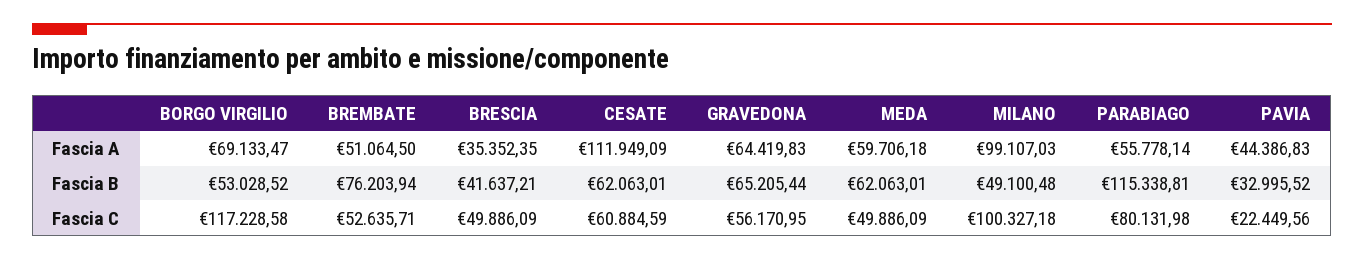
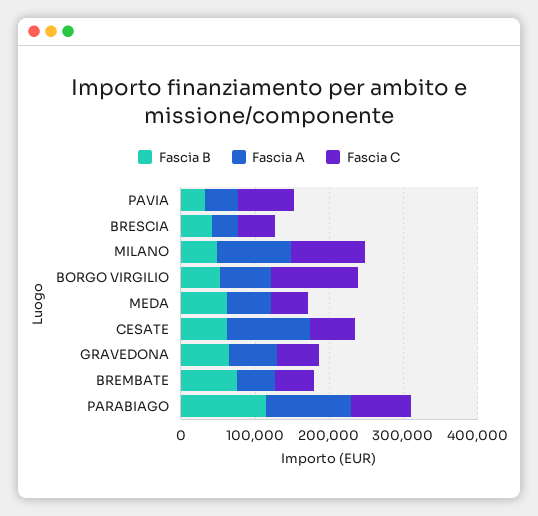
Fascia A, PARABIAGO: 55778.14 -> 120000
Fascia C, PAVIA: 22449.56 -> 80000

